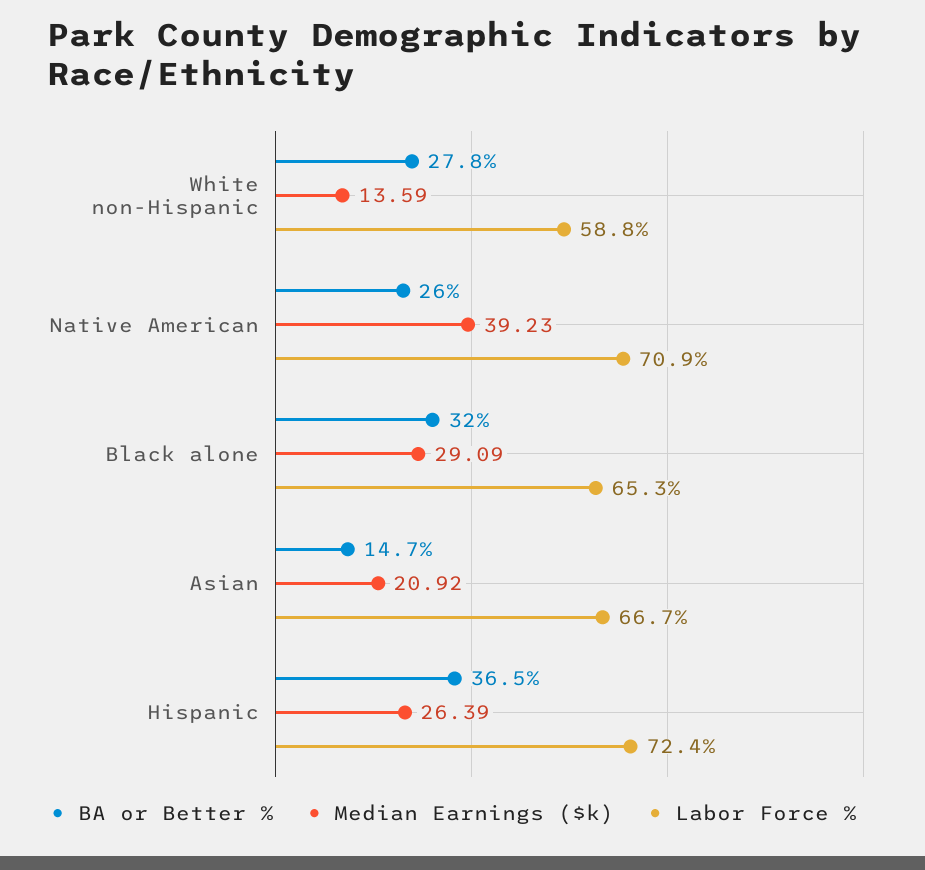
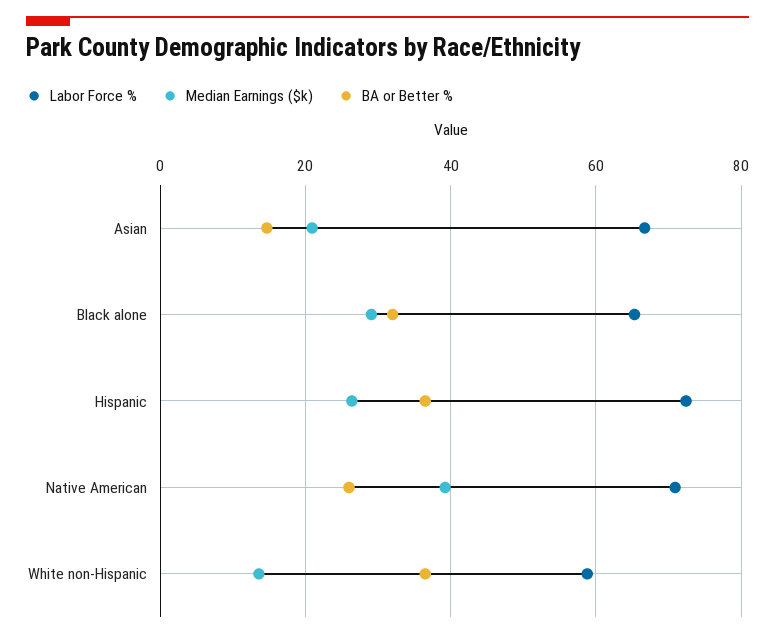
BA or Better %, White non-Hispanic: 27.8 -> 36

